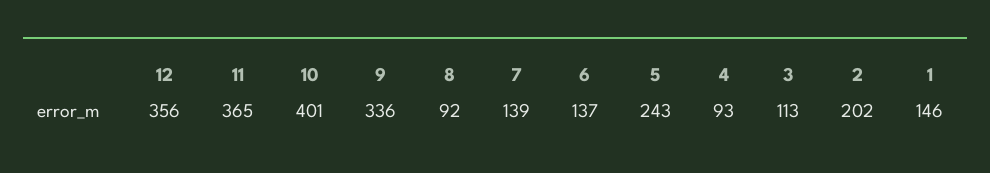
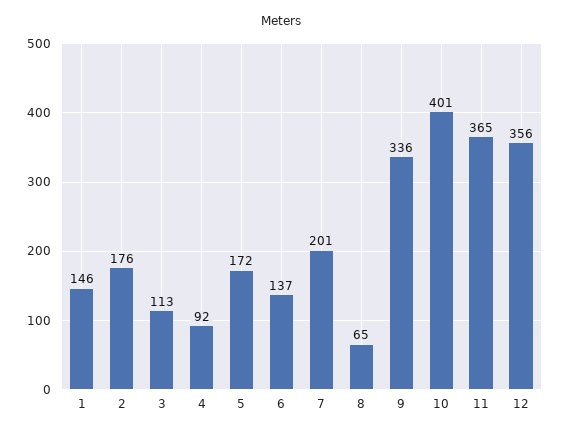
8: 92 -> 65
7: 139 -> 201
5: 243 -> 172
4: 93 -> 92
2: 202 -> 176

